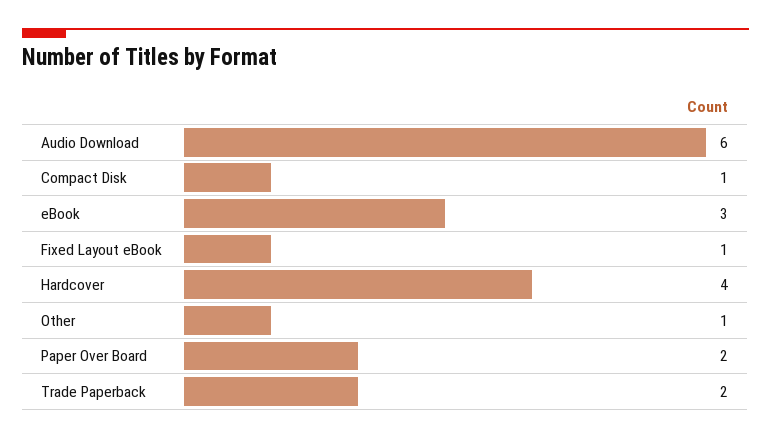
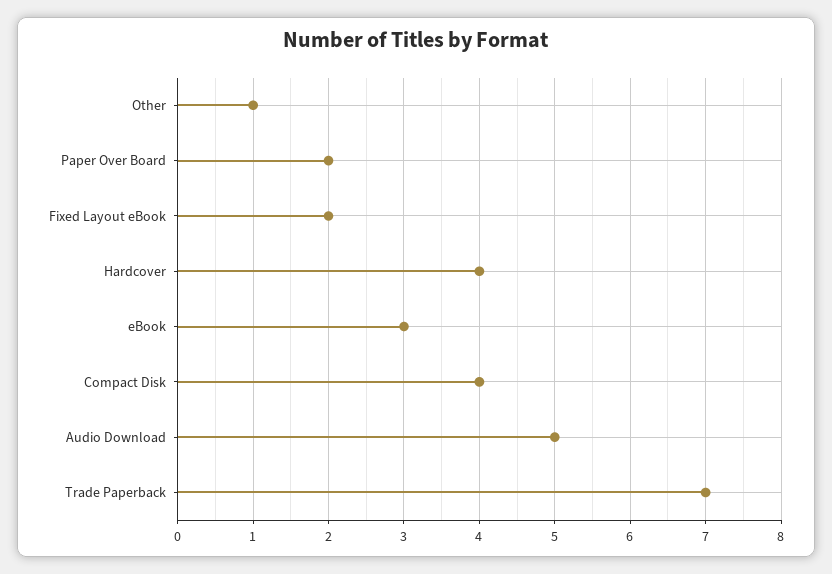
Audio Download: 6 -> 5
Compact Disk: 1 -> 4
Fixed Layout eBook: 1 -> 2
Trade Paperback: 2 -> 7

